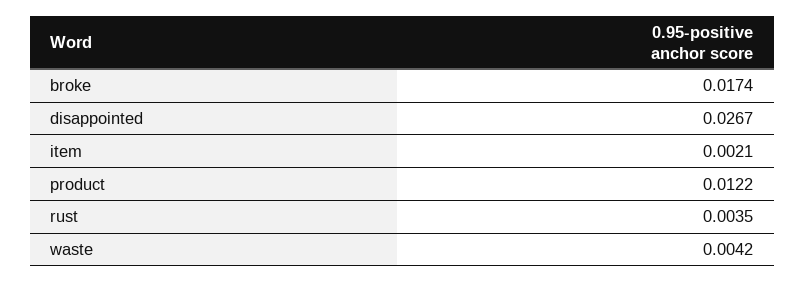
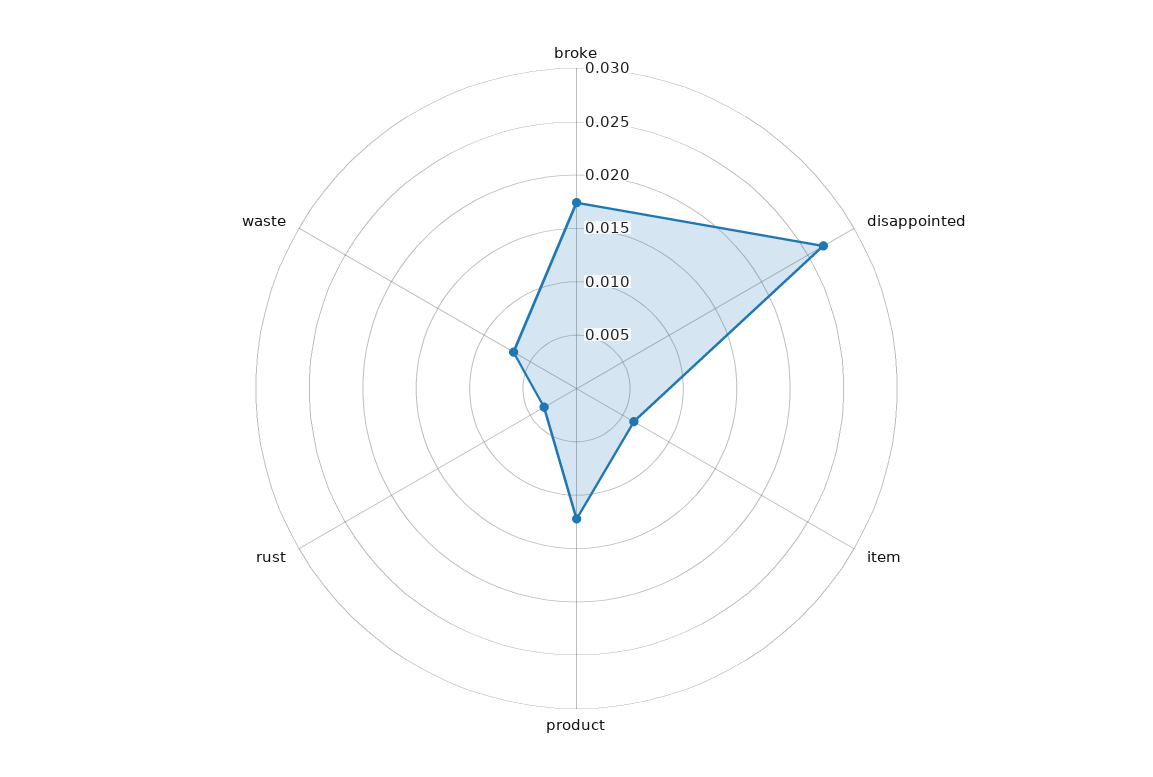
item: 0.0021 -> 0.006
waste: 0.0042 -> 0.007

